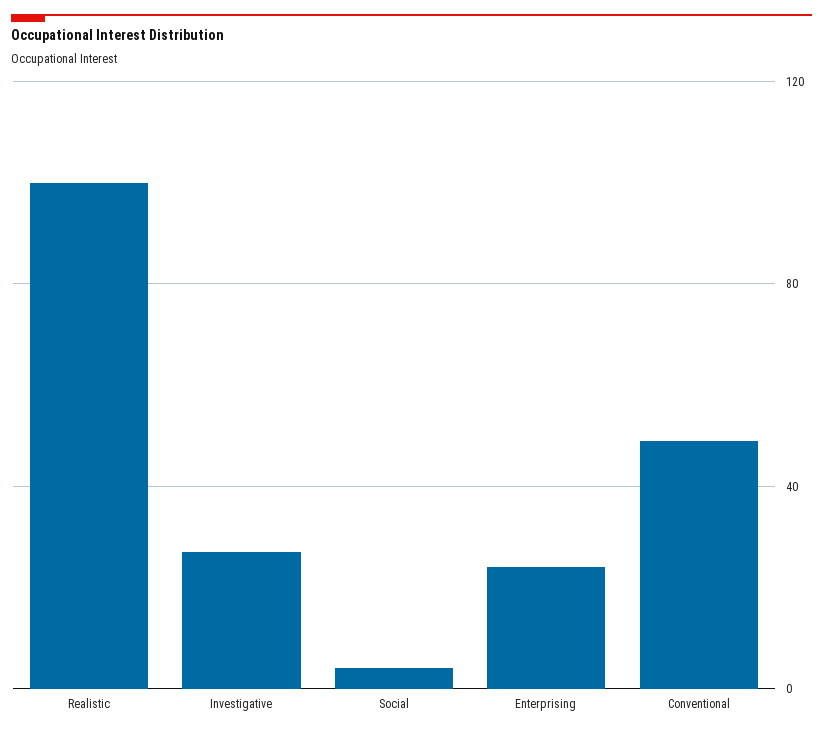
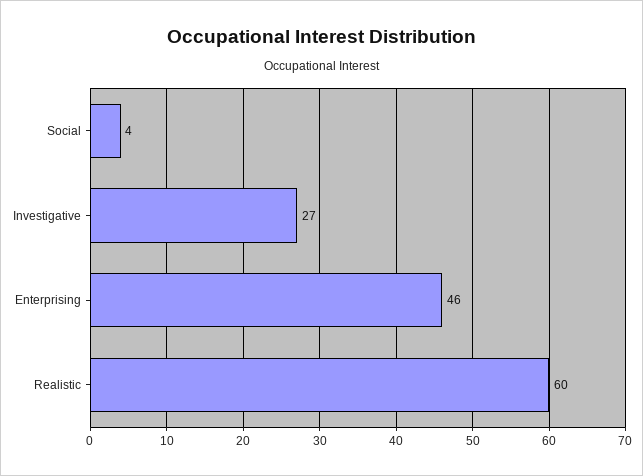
Realistic: 100 -> 60
Enterprising: 25 -> 46
Conventional: 50 -> none

